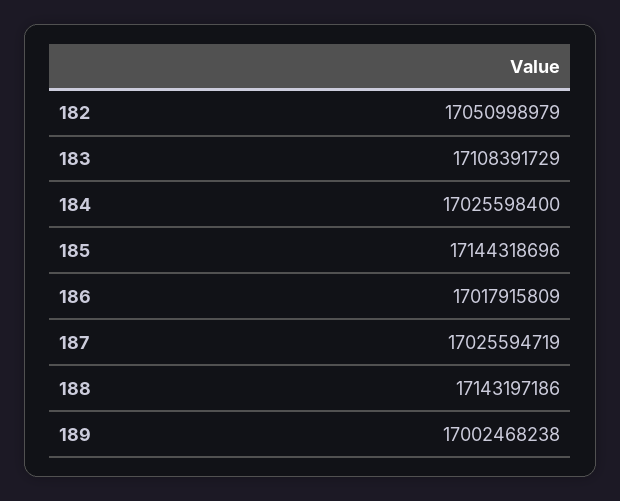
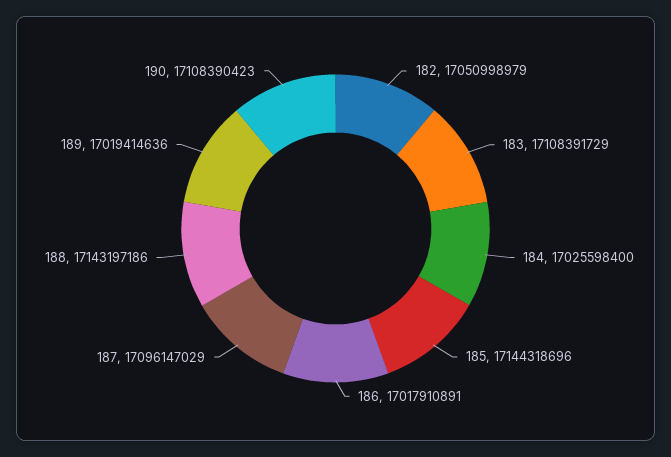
186: 17017915809 -> 17017910891
187: 17025594719 -> 17096147029
189: 17002468238 -> 17019414636
190: none -> 17108390423

